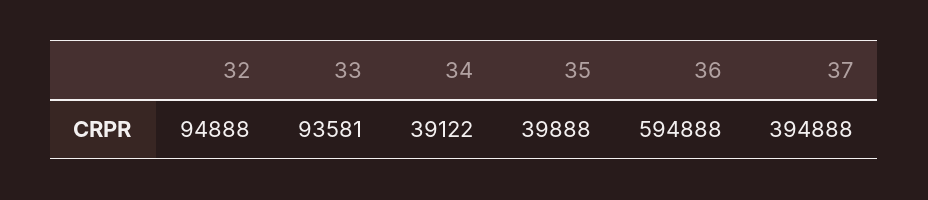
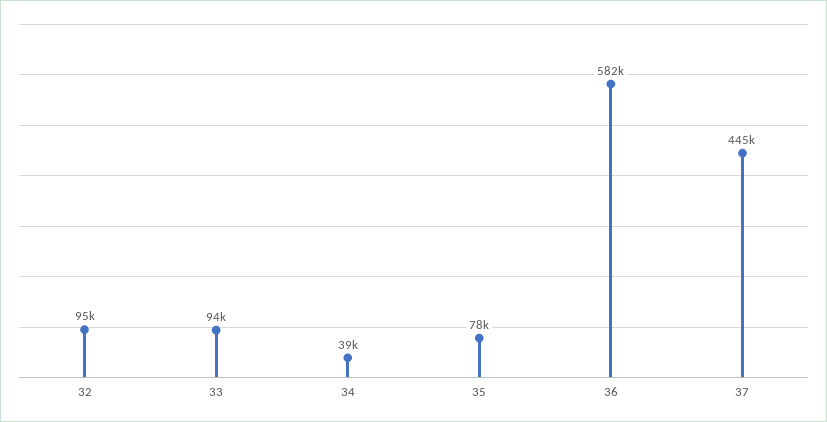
35: 39888 -> 78000
36: 594888 -> 582000
37: 394888 -> 445000

